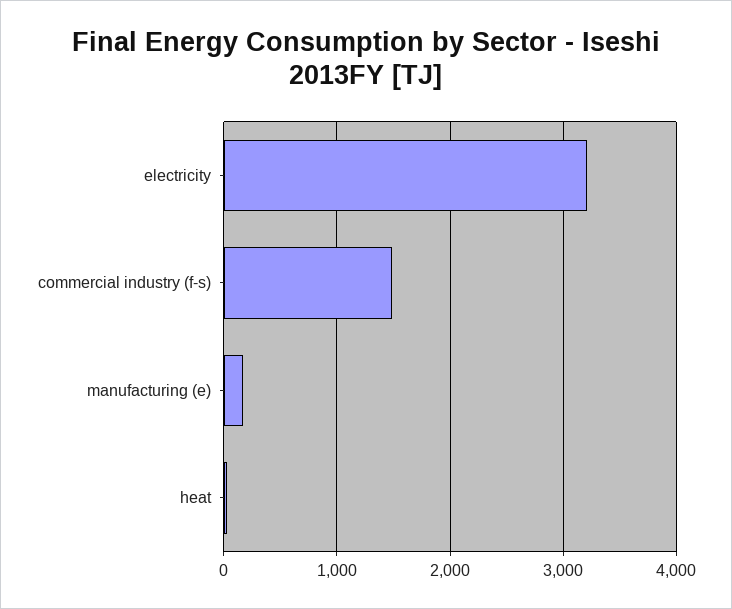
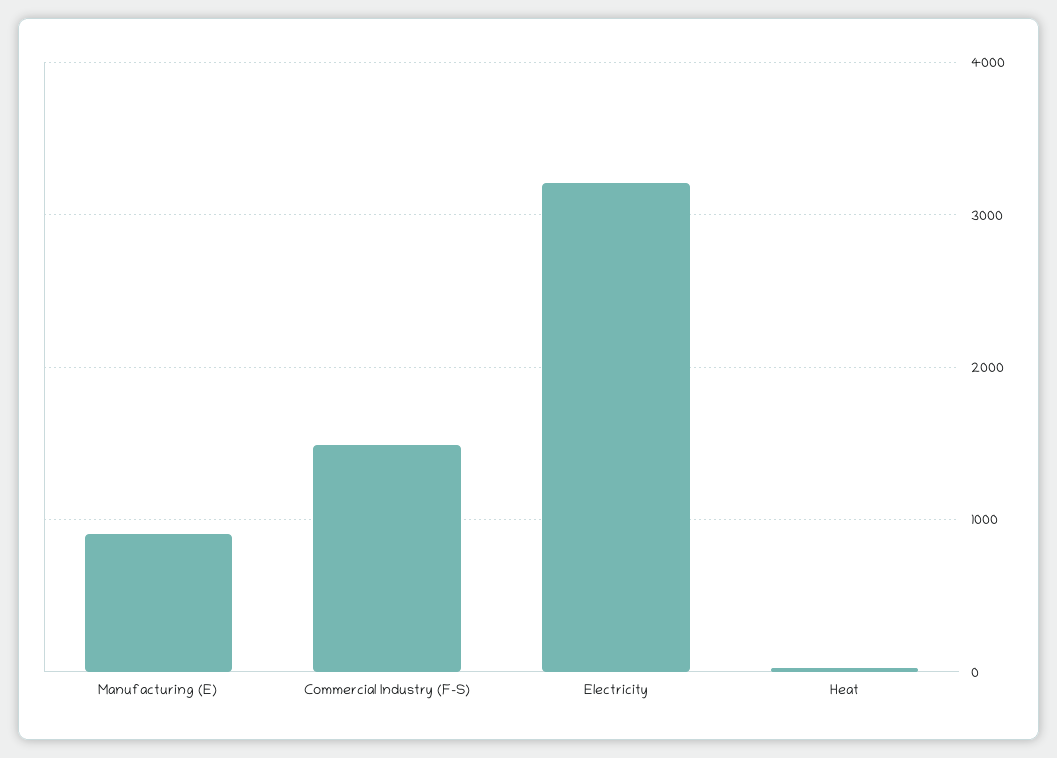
manufacturing (e): 200 -> 900

